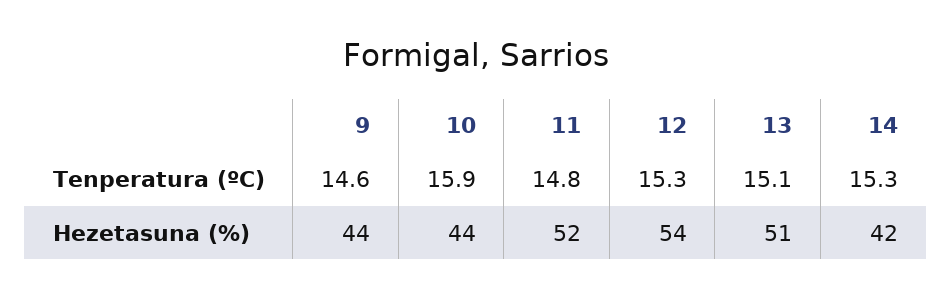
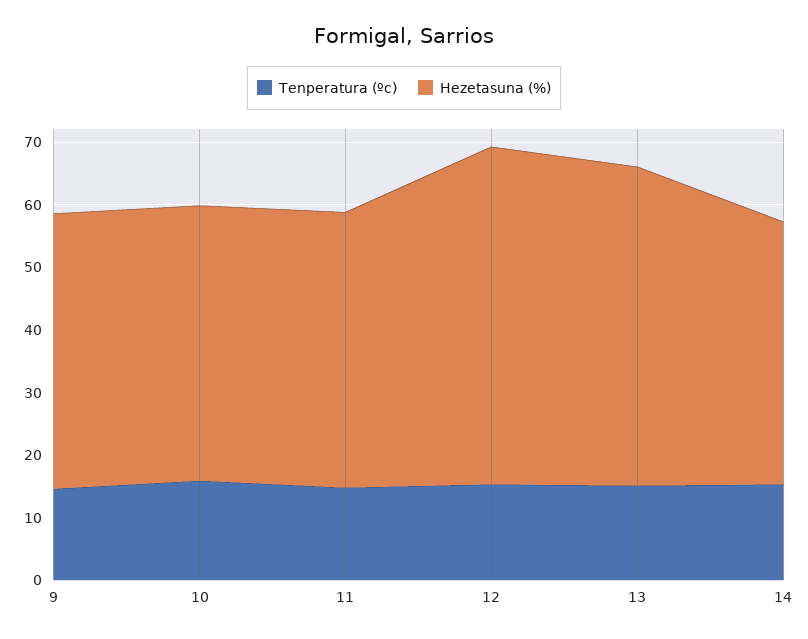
Hezetasuna (%), 11: 52 -> 44

